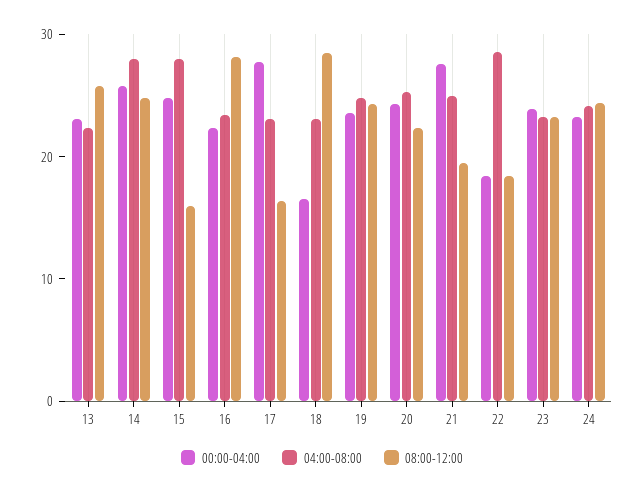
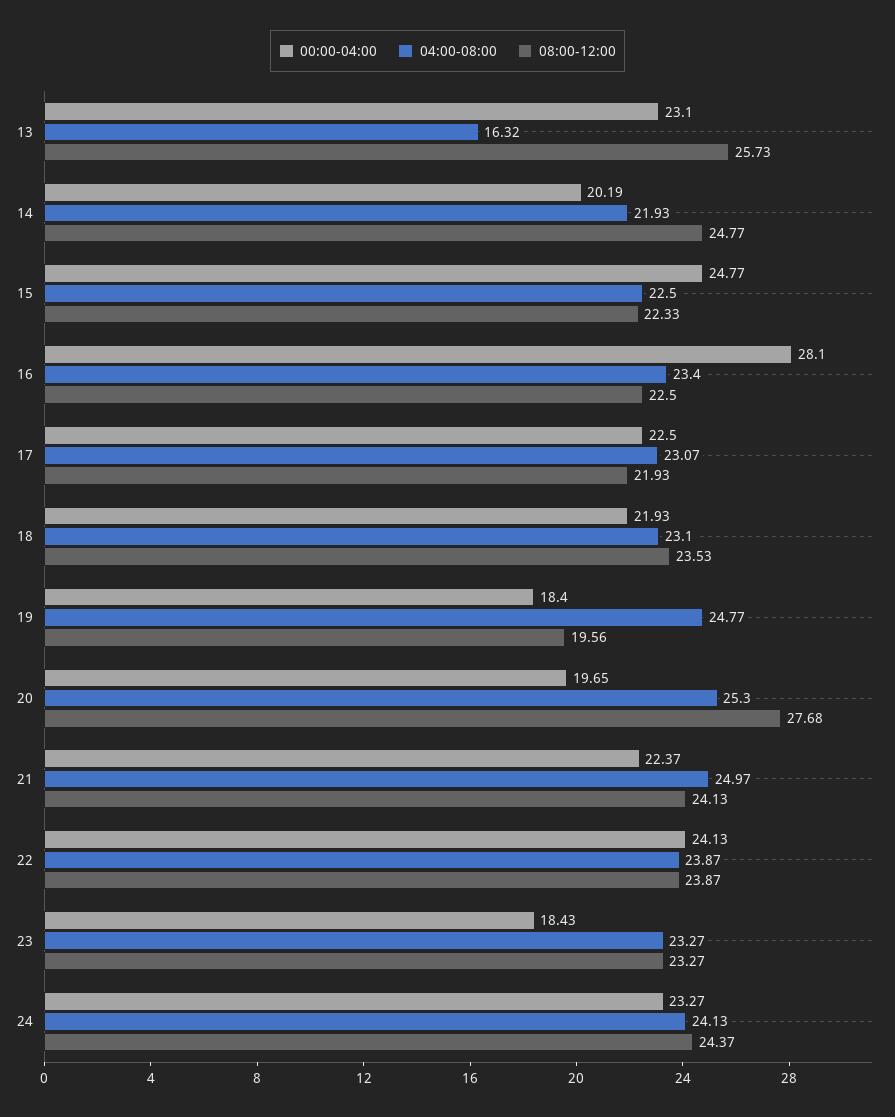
04:00-08:00, 13: 22 -> 16.32
00:00-04:00, 14: 26 -> 20.19
04:00-08:00, 14: 28 -> 21.93
04:00-08:00, 15: 28 -> 22.5
08:00-12:00, 15: 16 -> 22.33
00:00-04:00, 16: 22 -> 28.1
08:00-12:00, 16: 28 -> 22.5
00:00-04:00, 17: 28 -> 22.5
08:00-12:00, 17: 16 -> 21.93
00:00-04:00, 18: 16 -> 21.93
08:00-12:00, 18: 28 -> 23.53
00:00-04:00, 19: 24 -> 18.4
08:00-12:00, 19: 24 -> 19.56
00:00-04:00, 20: 24 -> 19.65
08:00-12:00, 20: 22 -> 27.68
00:00-04:00, 21: 28 -> 22.37
08:00-12:00, 21: 20 -> 24.13
00:00-04:00, 22: 18 -> 24.13
04:00-08:00, 22: 28 -> 23.87
08:00-12:00, 22: 18 -> 23.87
00:00-04:00, 23: 24 -> 18.43

